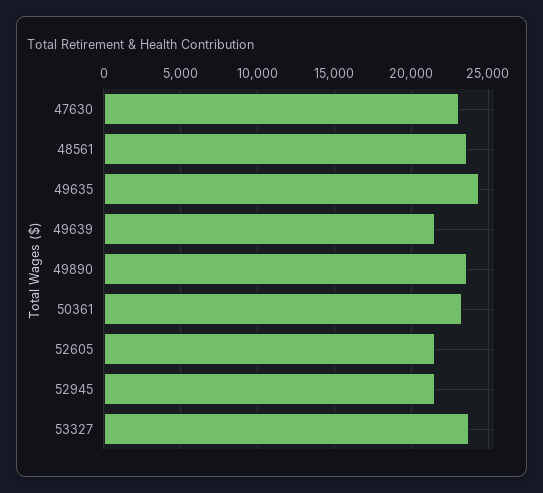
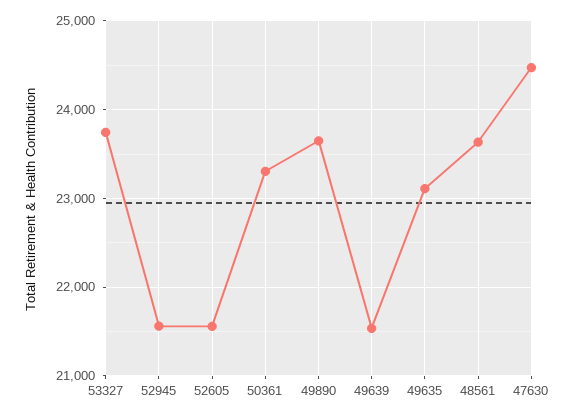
47630: 23000 -> 24500
49635: 24500 -> 23100

